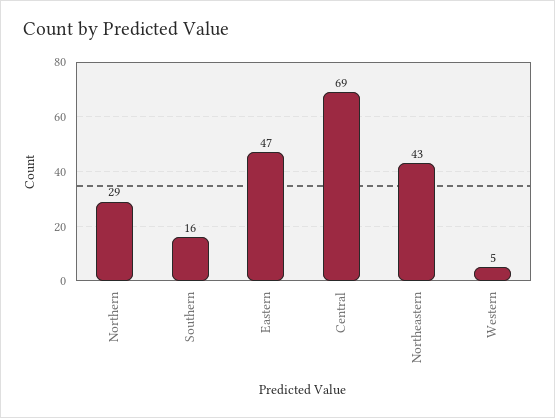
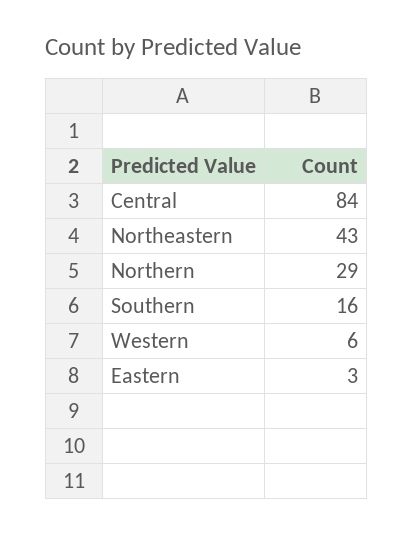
Eastern: 47 -> 3
Central: 69 -> 84
Western: 5 -> 6

